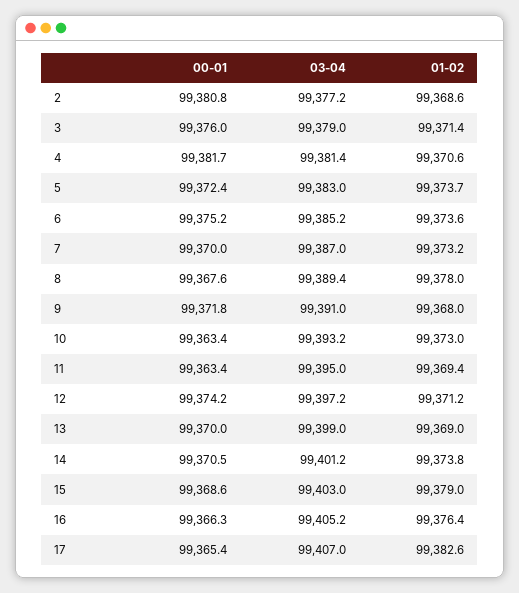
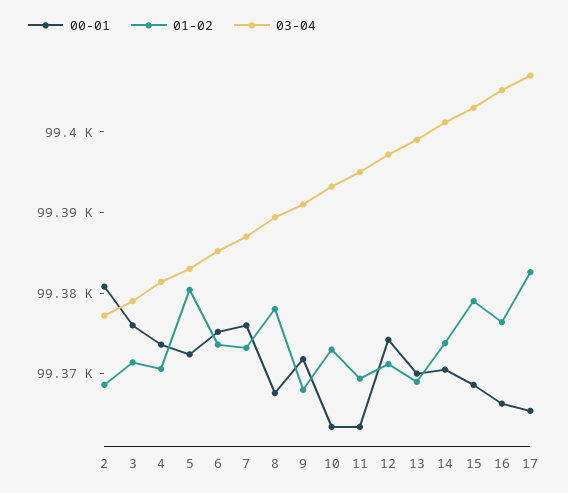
00-01, 4: 99381.7 -> 99374
01-02, 5: 99373.7 -> 99380
00-01, 7: 99370 -> 99376

